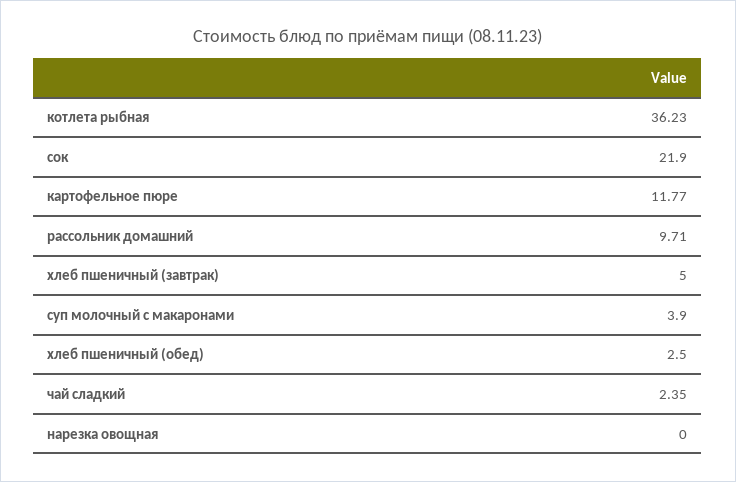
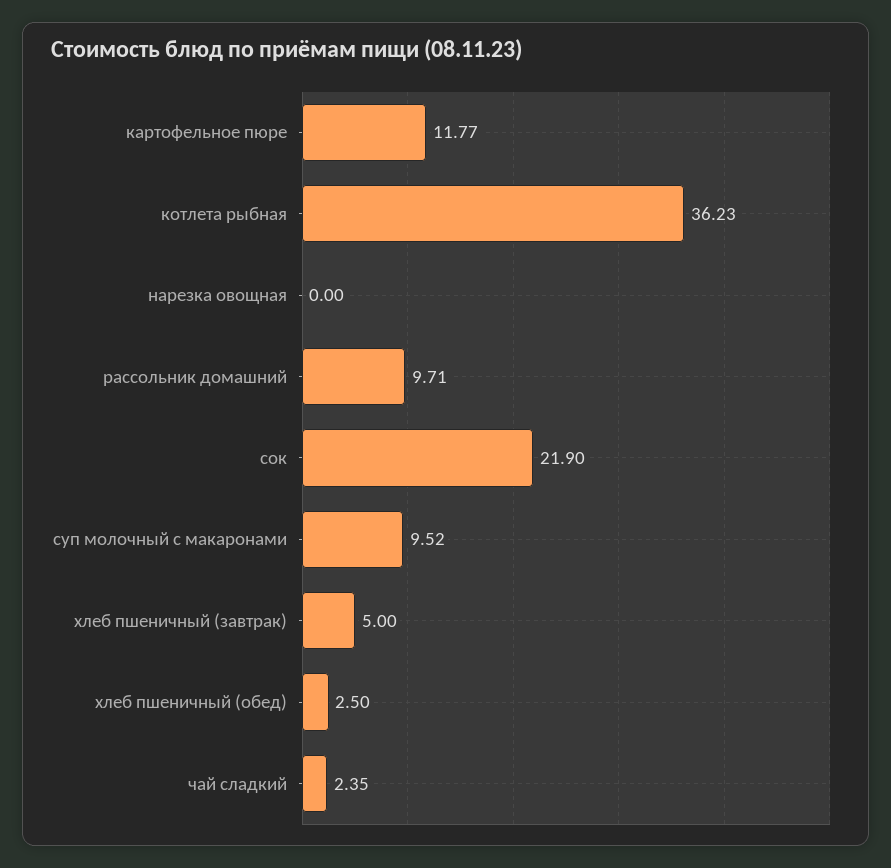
суп молочный с макаронами: 3.9 -> 9.52

